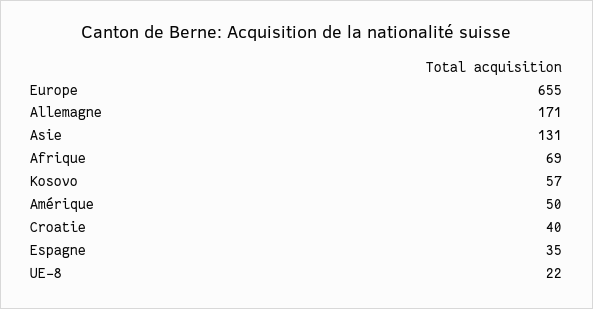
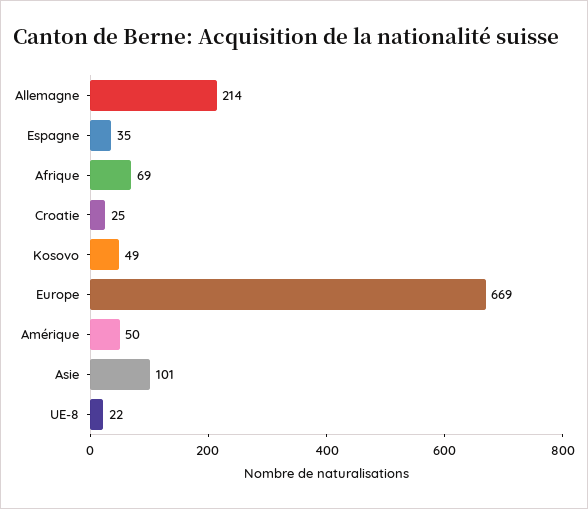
Europe: 655 -> 669
Allemagne: 171 -> 214
Asie: 131 -> 101
Kosovo: 57 -> 49
Croatie: 40 -> 25

